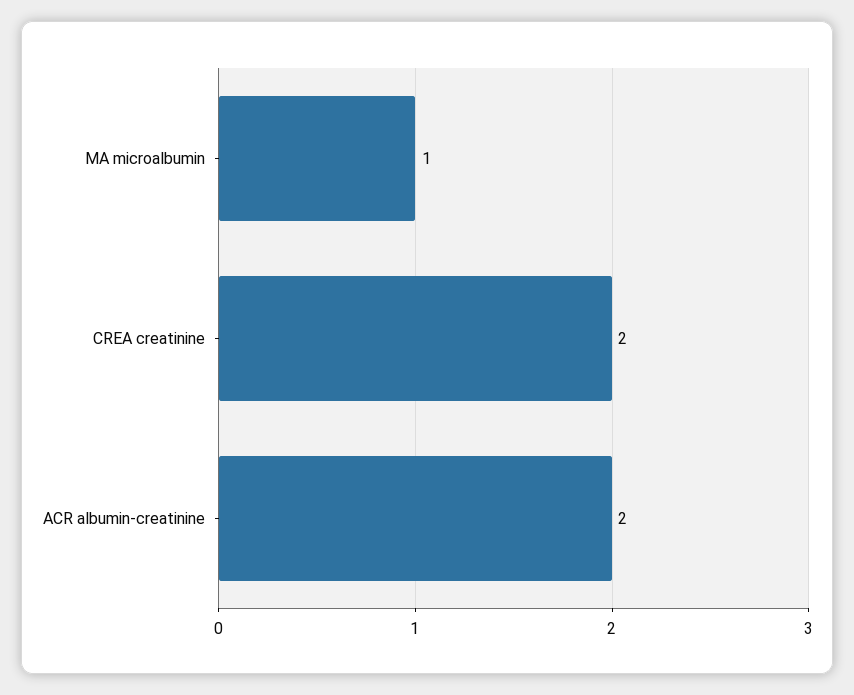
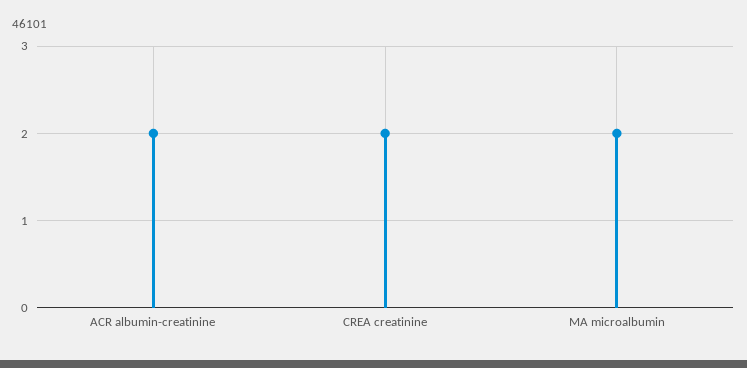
MA microalbumin: 1 -> 2

